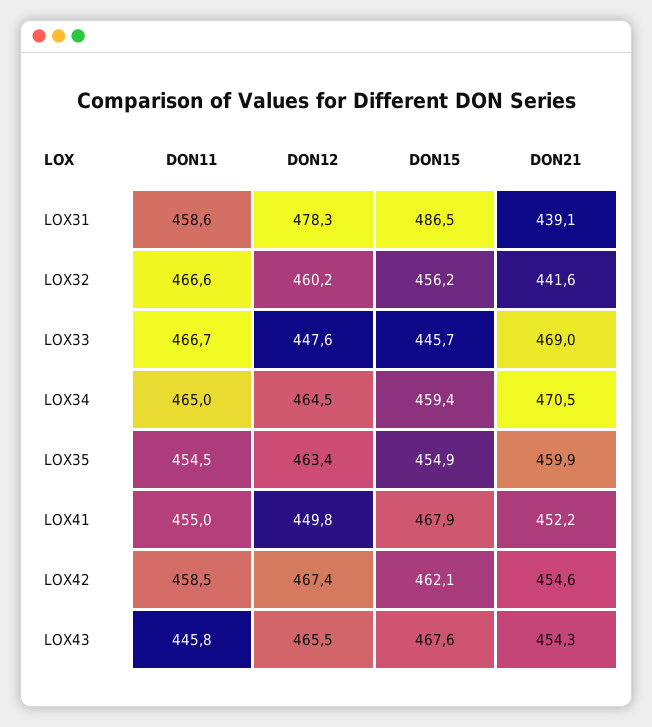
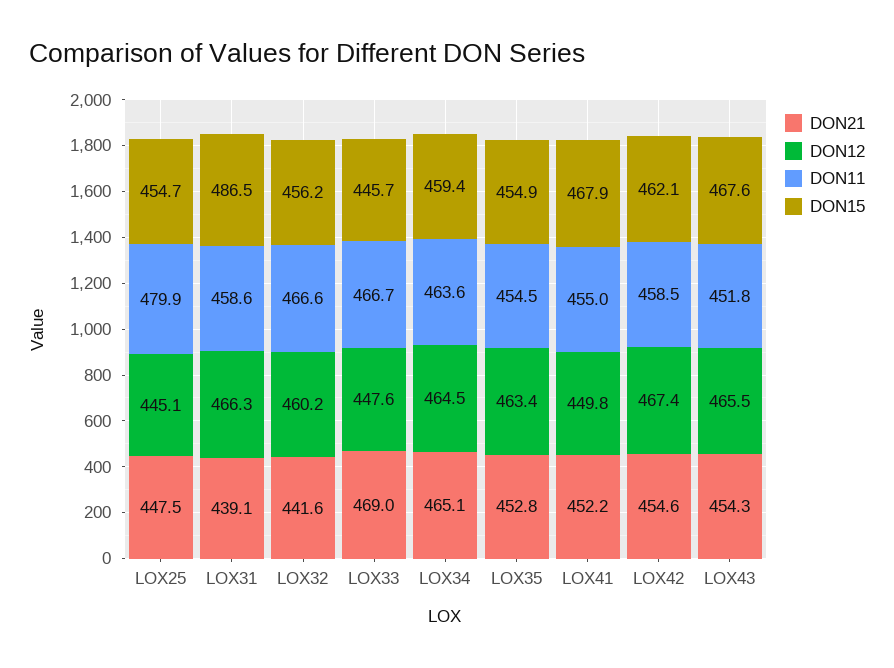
DON12, LOX31: 478.3 -> 466.3
DON11, LOX34: 465 -> 463.6
DON21, LOX34: 470.5 -> 465.1
DON21, LOX35: 459.9 -> 452.8
DON11, LOX43: 445.8 -> 451.8
DON21, LOX25: none -> 447.5
DON12, LOX25: none -> 445.1
DON11, LOX25: none -> 479.9
DON15, LOX25: none -> 454.7

